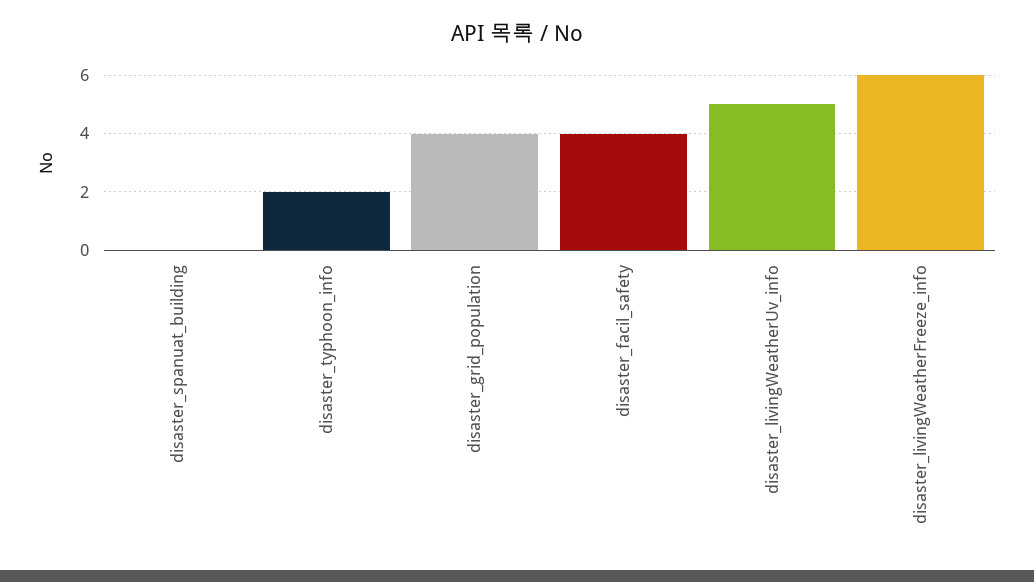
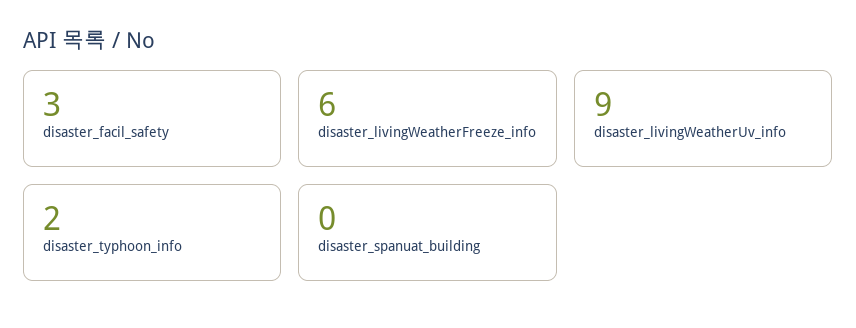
disaster_grid_population: 4 -> none
disaster_facil_safety: 4 -> 3
disaster_livingWeatherUv_info: 5 -> 9

